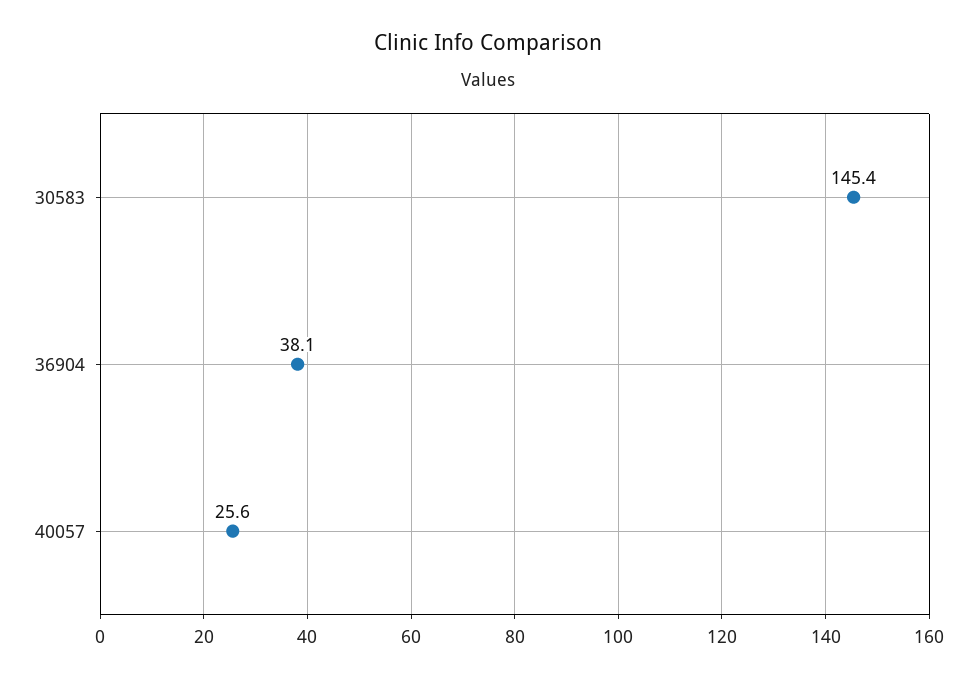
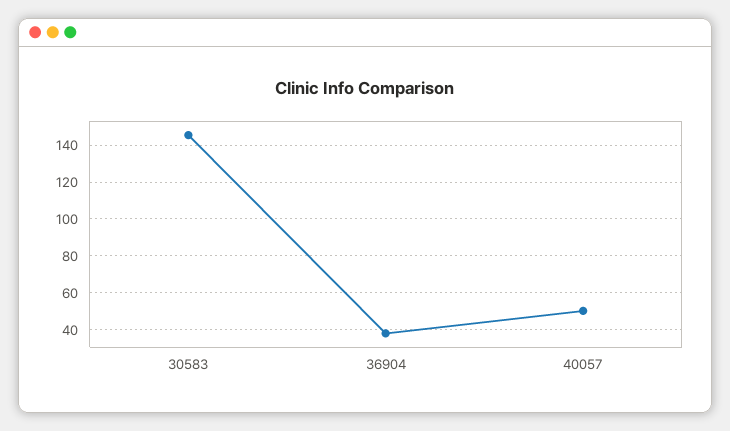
40057: 25.6 -> 50

